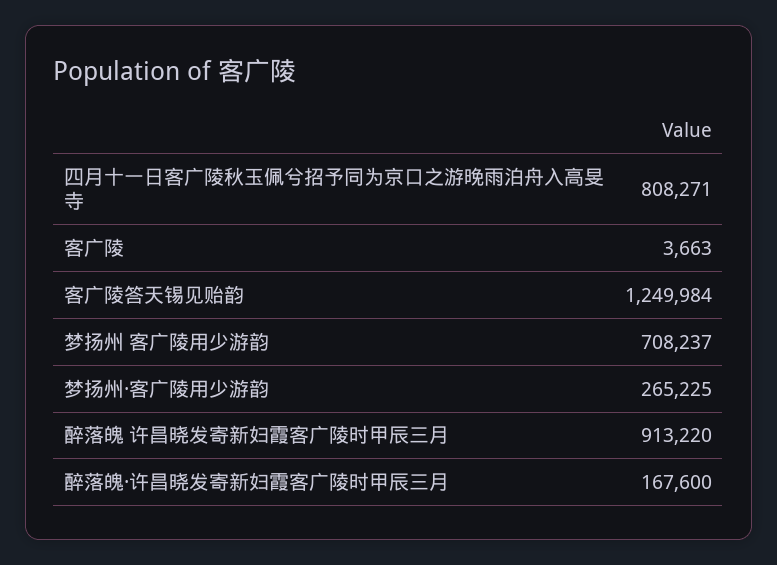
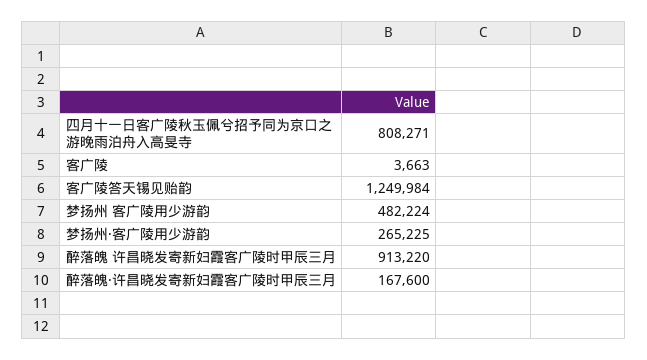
梦扬州 客广陵用少游韵: 708237 -> 482224

